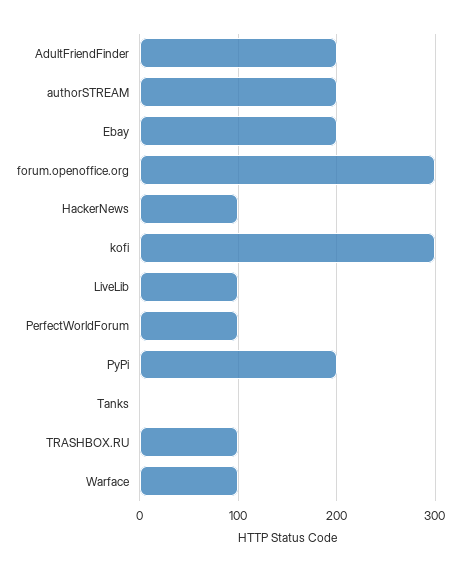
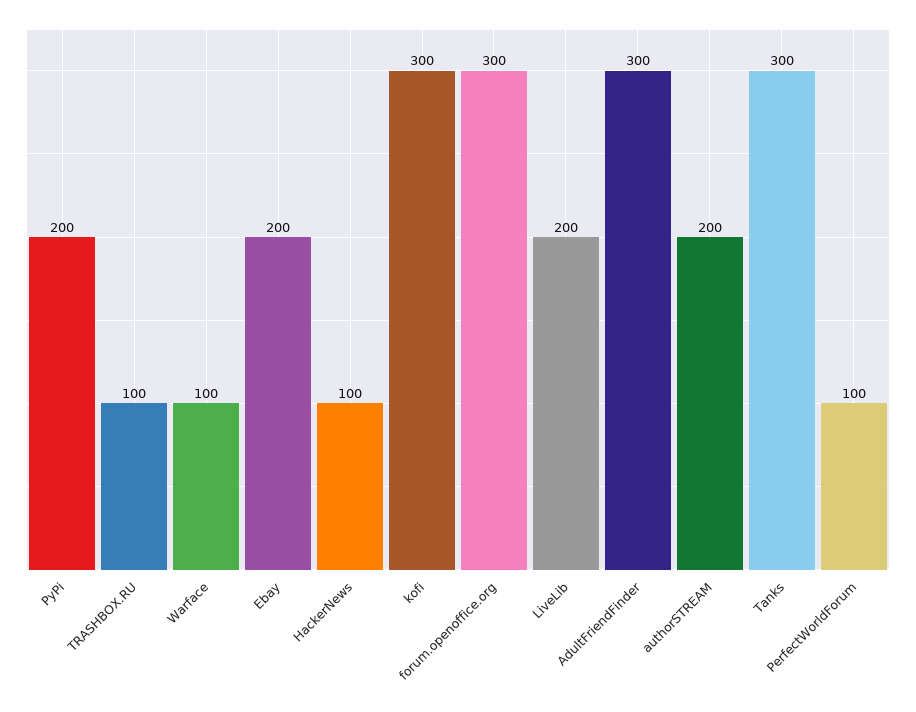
AdultFriendFinder: 200 -> 300
LiveLib: 100 -> 200
Tanks: 0 -> 300

